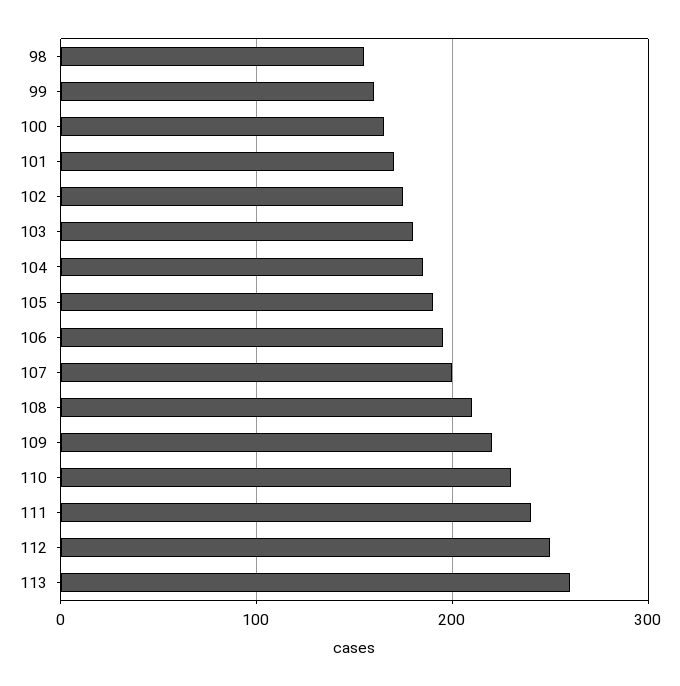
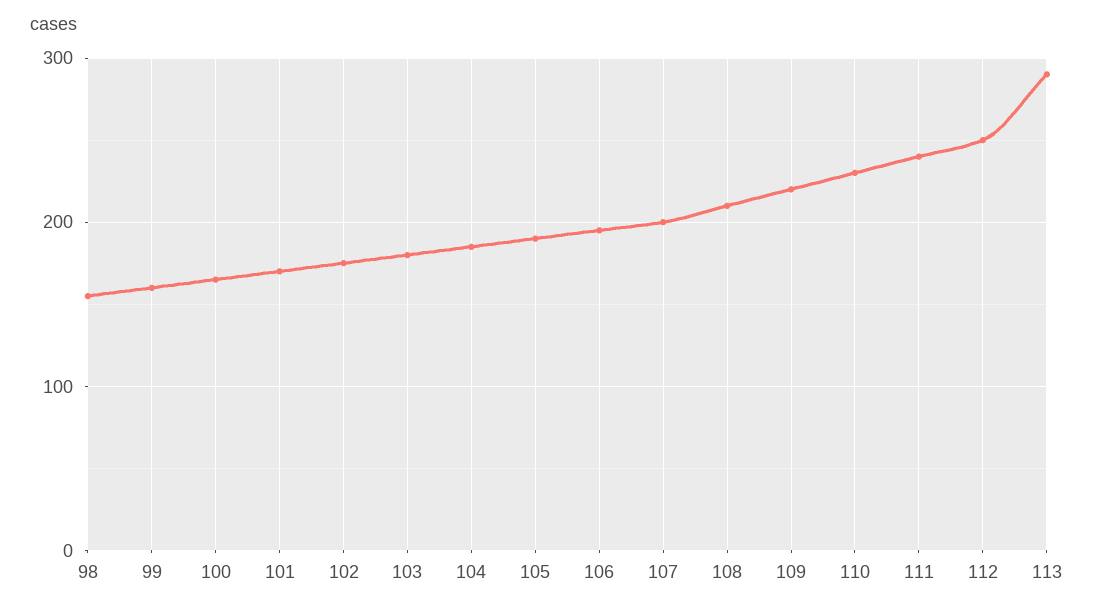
113: 260 -> 290

